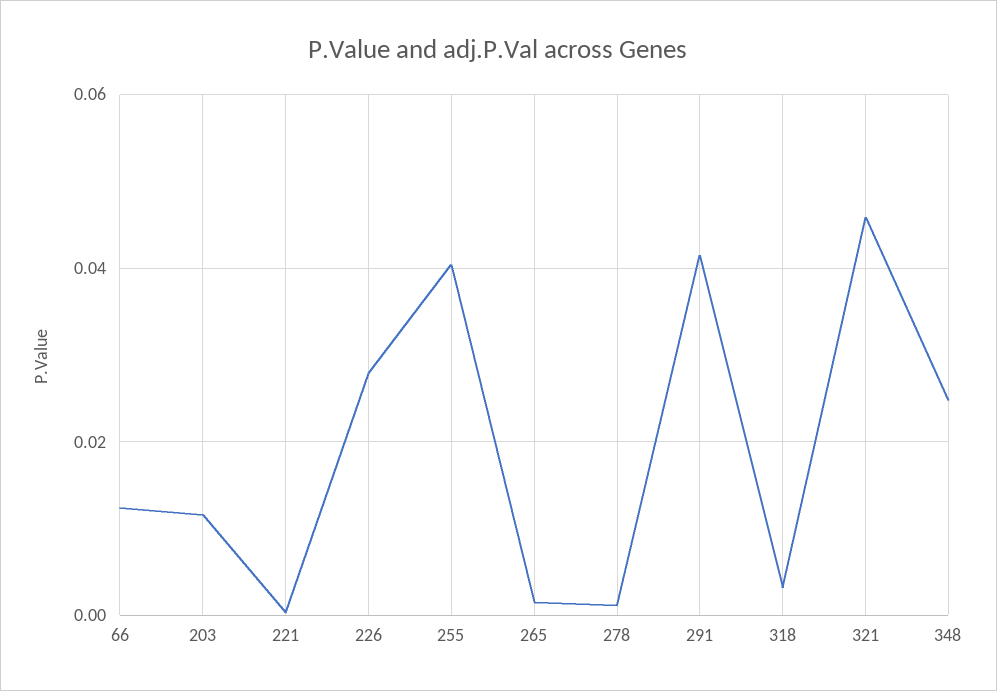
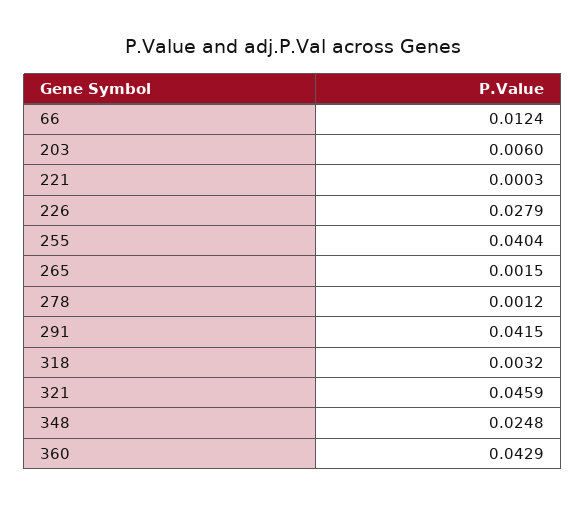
203: 0.012 -> 0.006
360: none -> 0.0429

